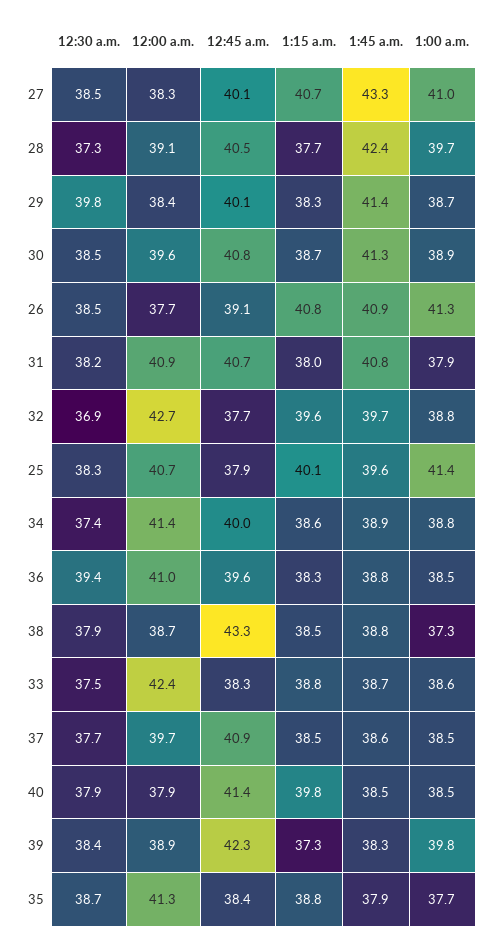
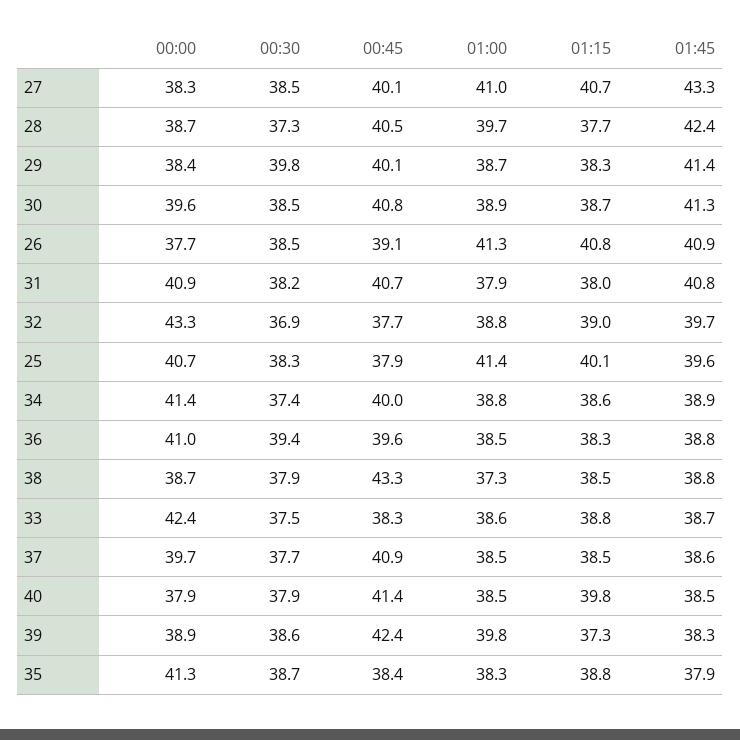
12:00 a.m., 28: 39.1 -> 38.7
12:00 a.m., 32: 42.7 -> 43.3
1:15 a.m., 32: 39.6 -> 39
12:30 a.m., 39: 38.4 -> 38.6
12:45 a.m., 39: 42.3 -> 42.4
1:00 a.m., 35: 37.7 -> 38.3

